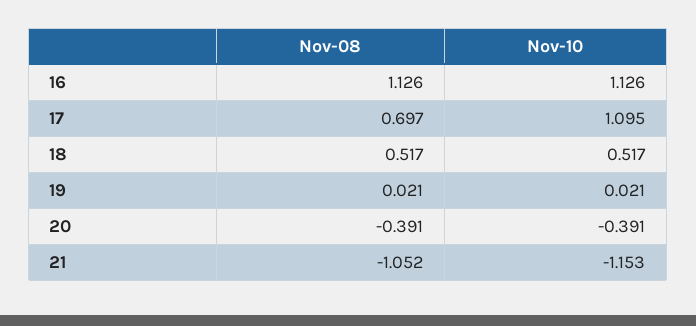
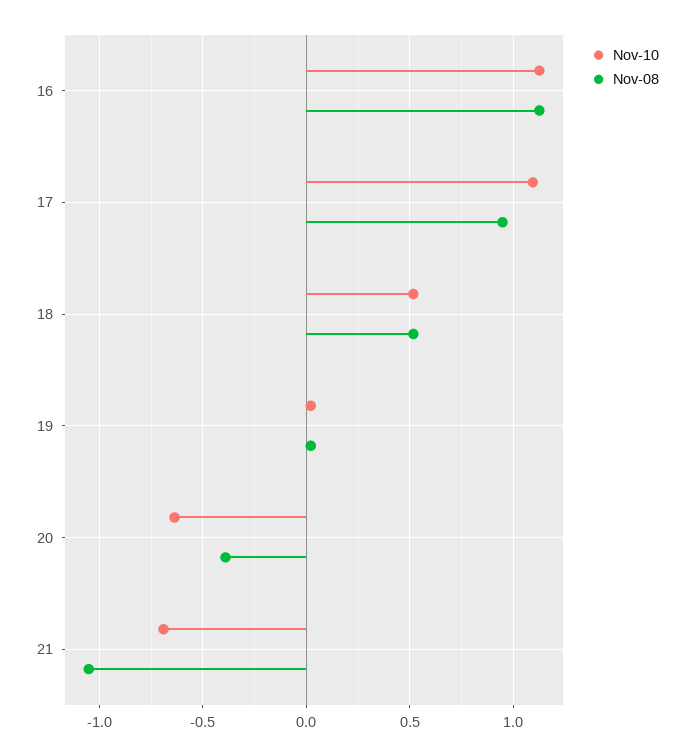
Nov-08, 17: 0.697 -> 0.95
Nov-10, 20: -0.391 -> -0.65
Nov-10, 21: -1.153 -> -0.7

